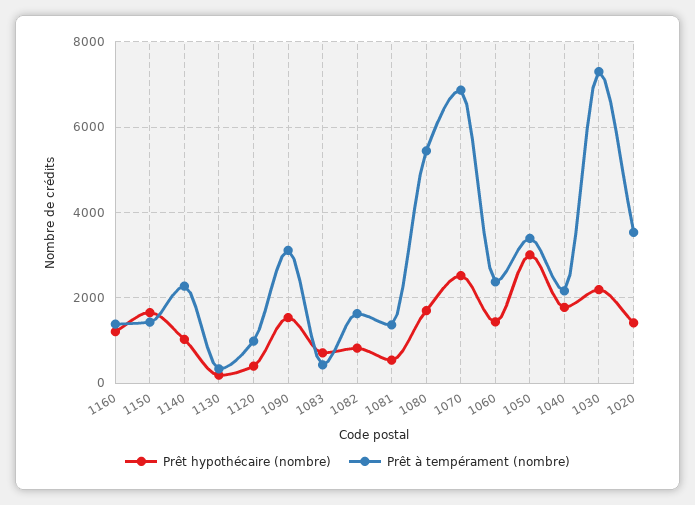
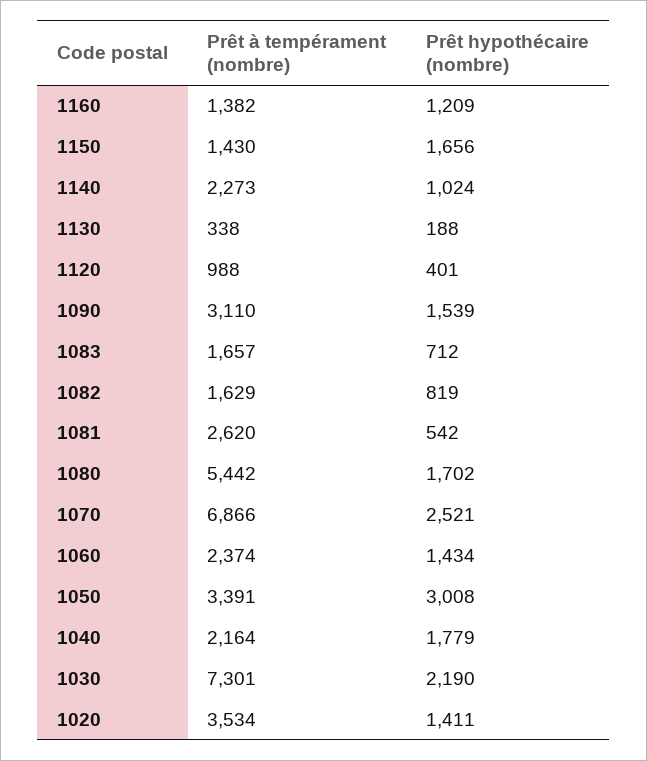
Prêt à tempérament (nombre), 1083: 400 -> 1657
Prêt à tempérament (nombre), 1081: 1400 -> 2620

